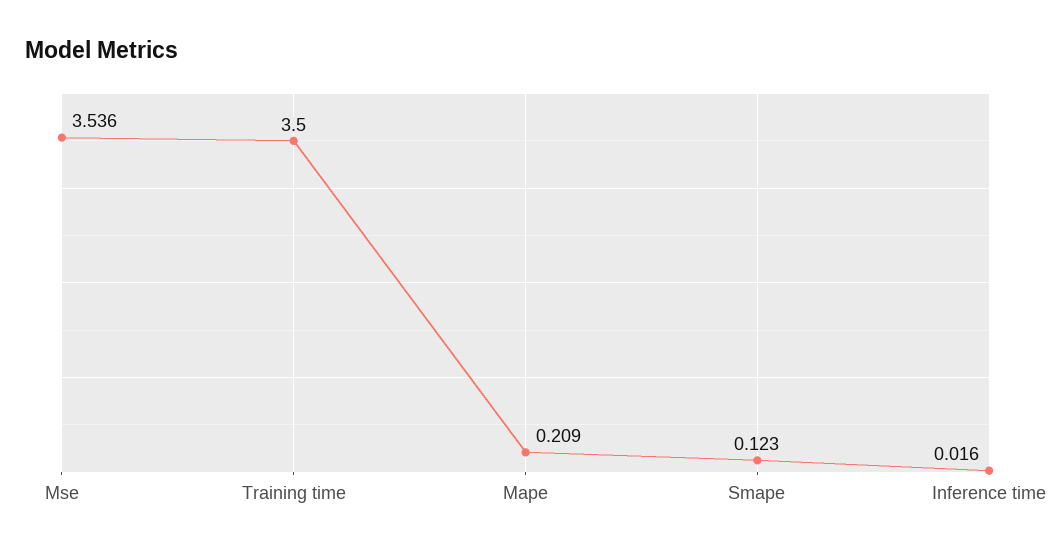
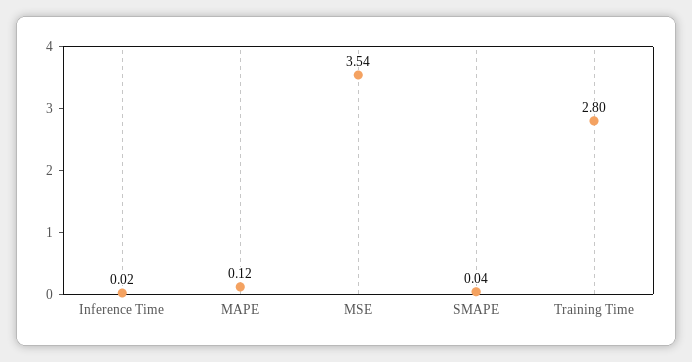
Training time: 3.5 -> 2.8
Mape: 0.209 -> 0.12
Smape: 0.123 -> 0.04

